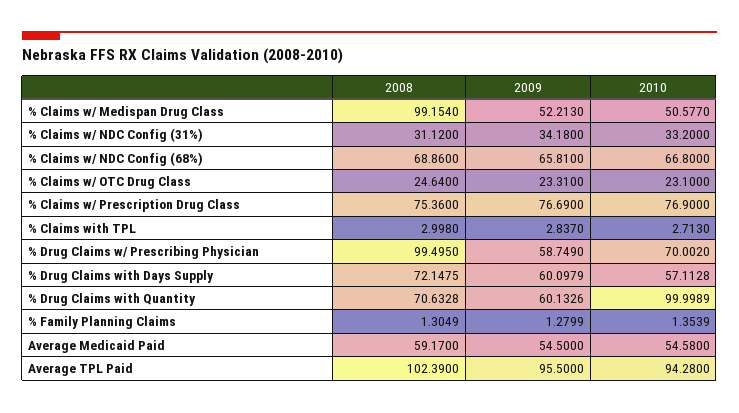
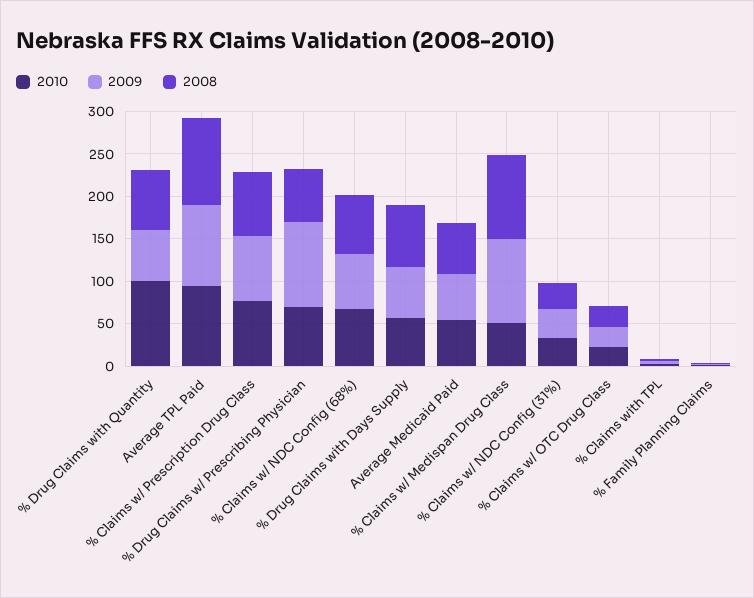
2009, % Claims w/ Medispan Drug Class: 52.213 -> 100
2008, % Drug Claims w/ Prescribing Physician: 99.495 -> 60
2009, % Drug Claims w/ Prescribing Physician: 58.749 -> 100

